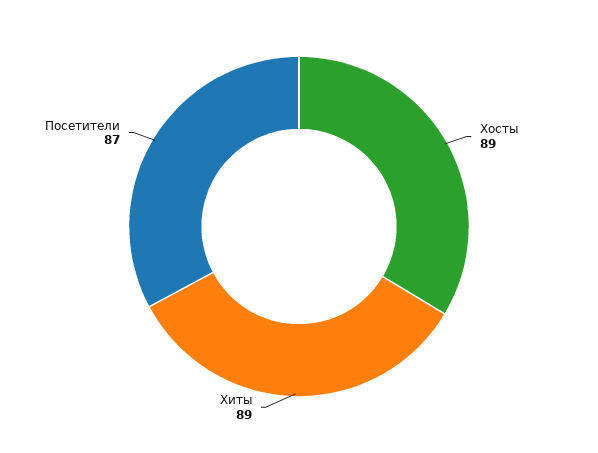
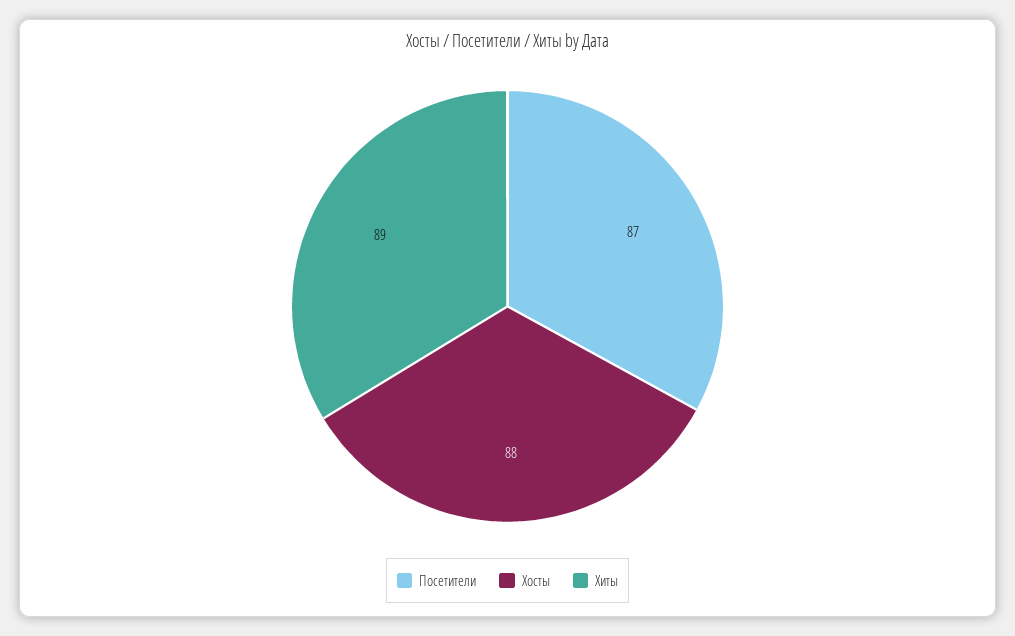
Хосты: 89 -> 88

